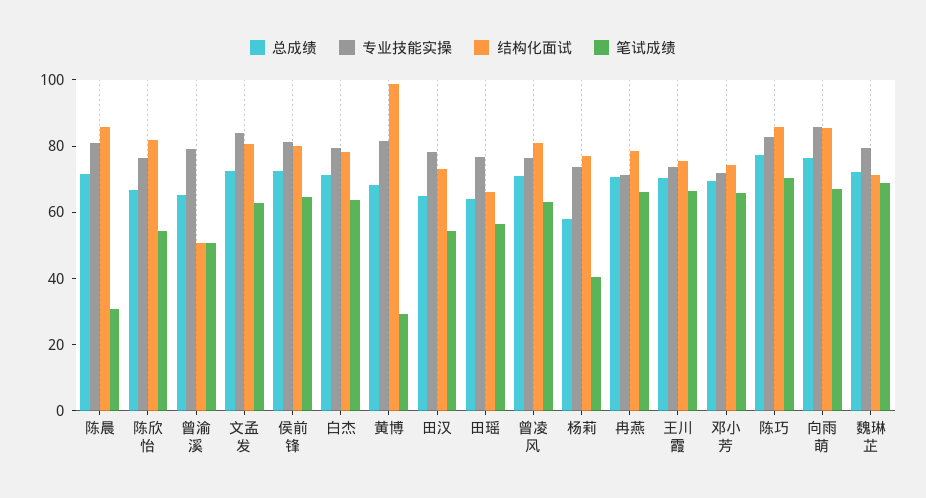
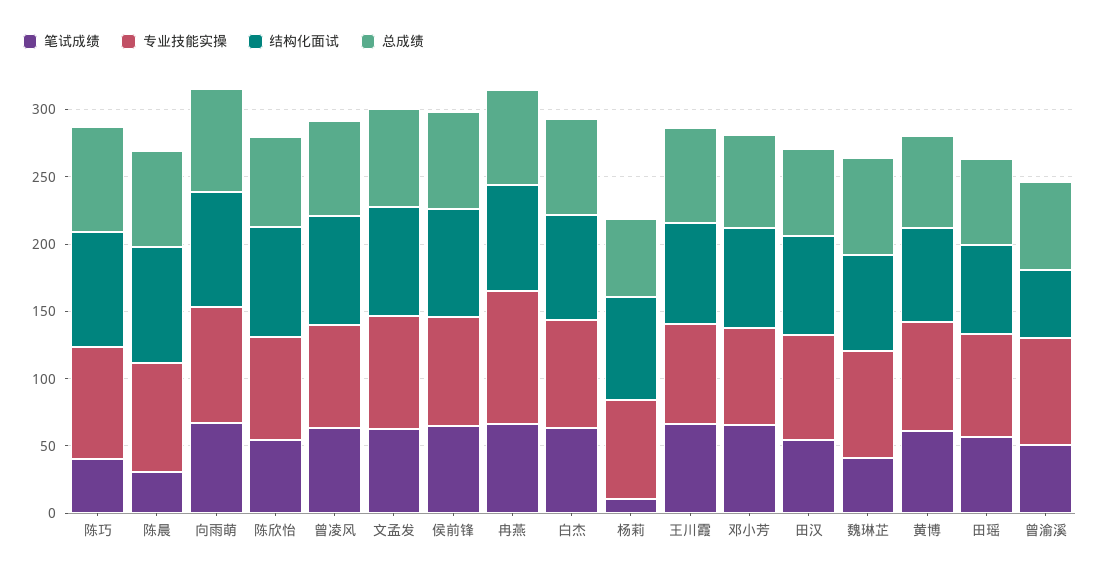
结构化面试, 黄博: 100 -> 70
笔试成绩, 黄博: 30 -> 60
笔试成绩, 杨莉: 40 -> 10
专业技能实操, 冉燕: 70 -> 100
笔试成绩, 陈巧: 70 -> 40
笔试成绩, 魏琳芷: 70 -> 40

